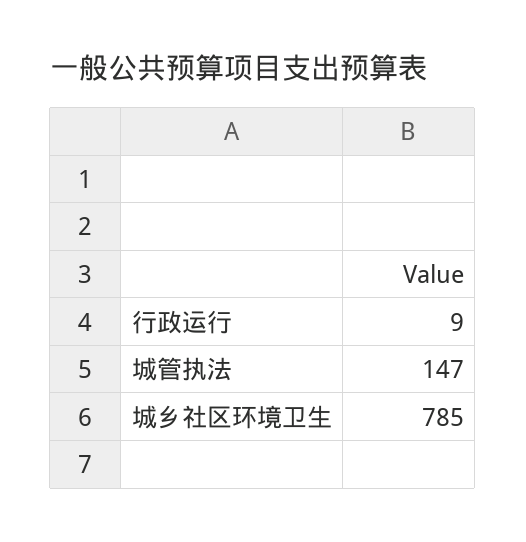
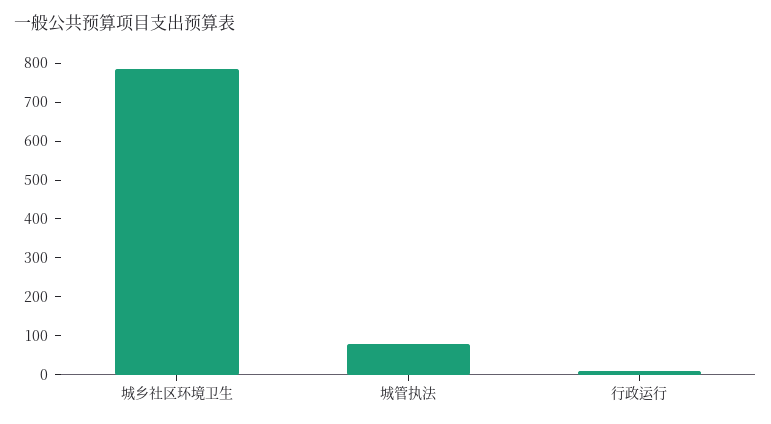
城管执法: 147 -> 75

